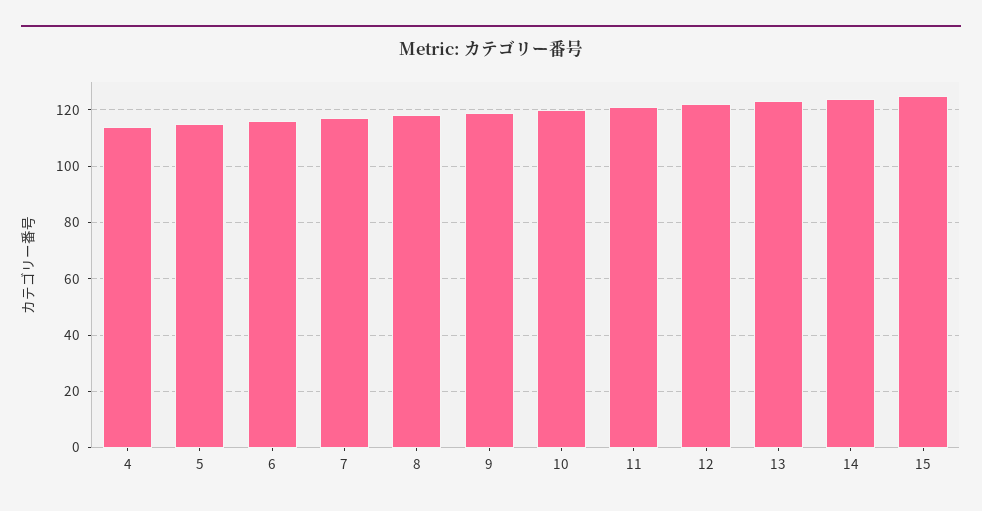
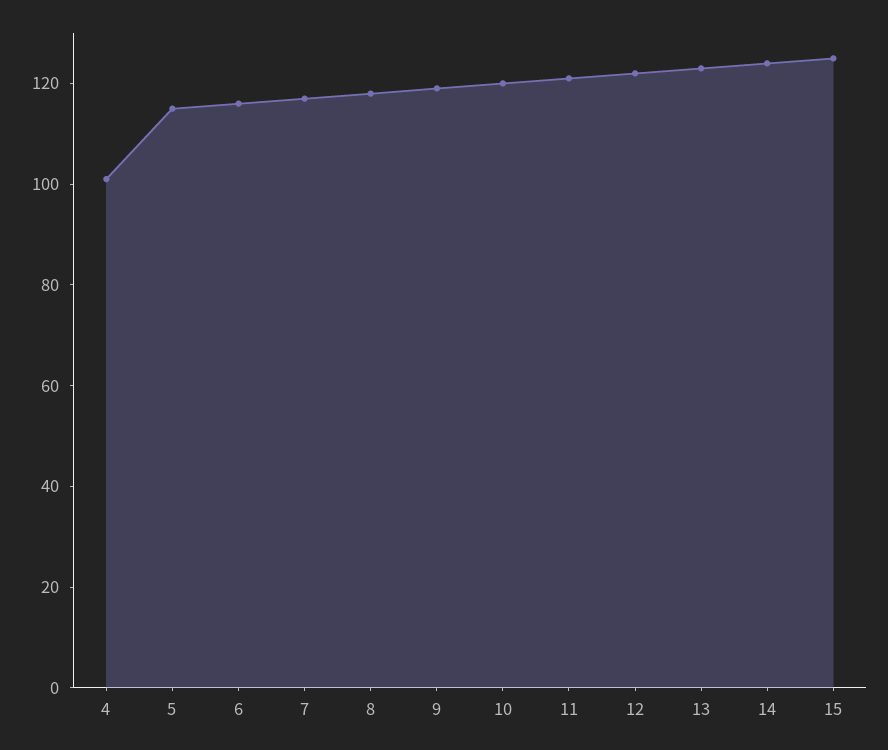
4: 115 -> 100

